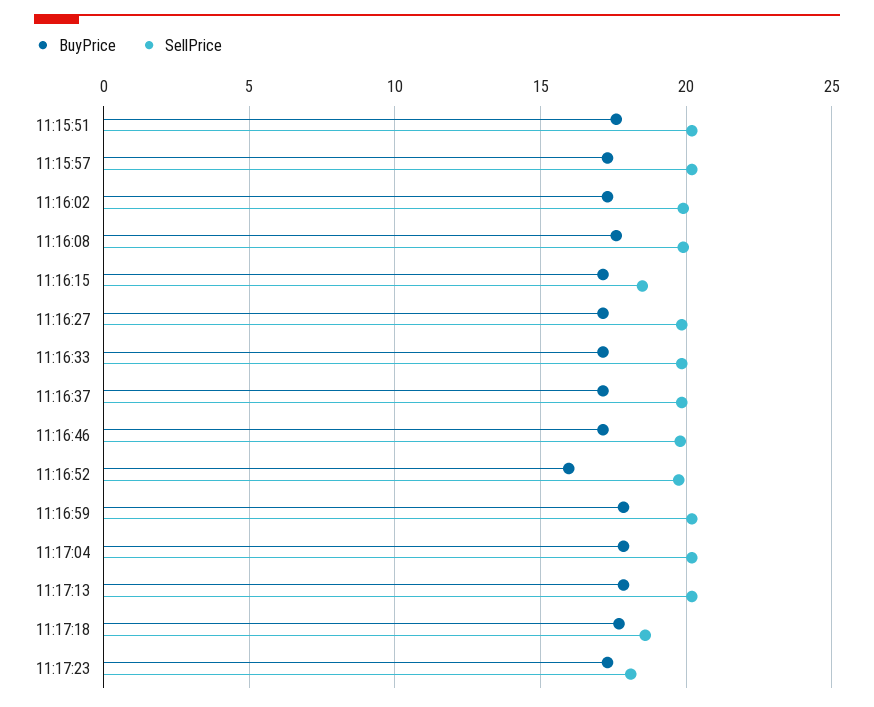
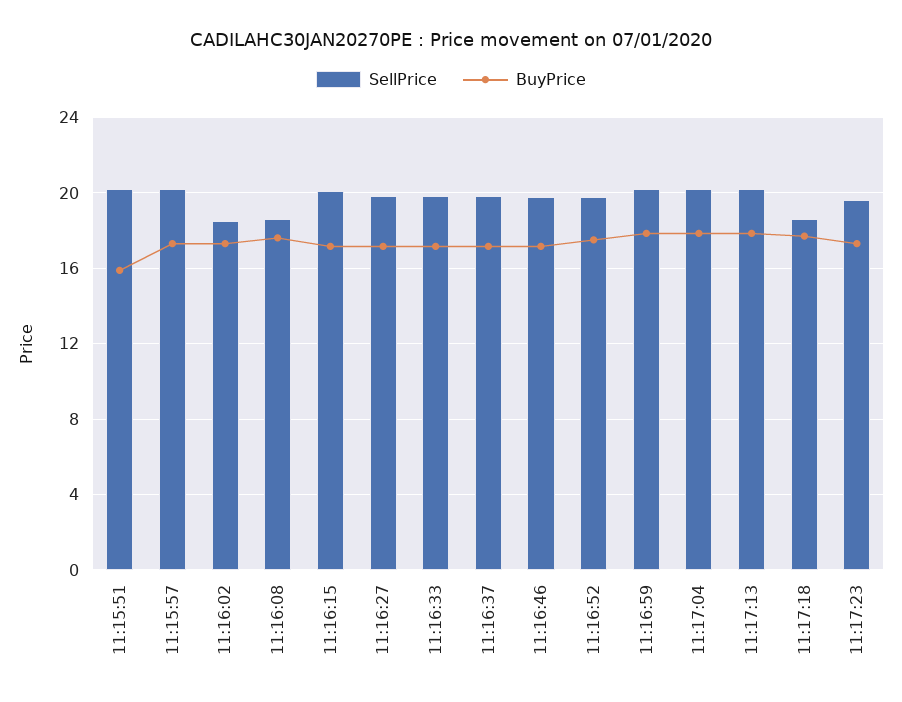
BuyPrice, 11:15:51: 17.5 -> 16
SellPrice, 11:16:02: 20 -> 18.5
SellPrice, 11:16:08: 20 -> 18.5
SellPrice, 11:16:15: 18.5 -> 20
BuyPrice, 11:16:52: 16 -> 17.5
SellPrice, 11:17:23: 18 -> 19.5

